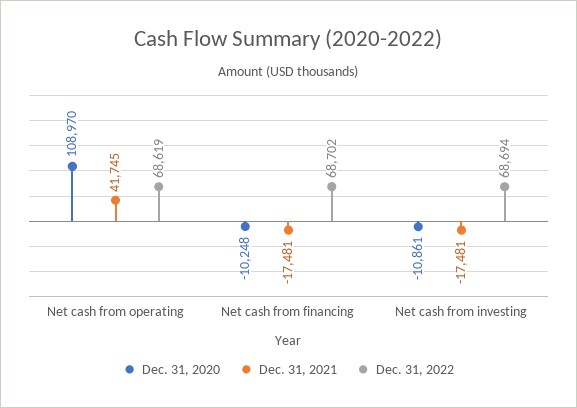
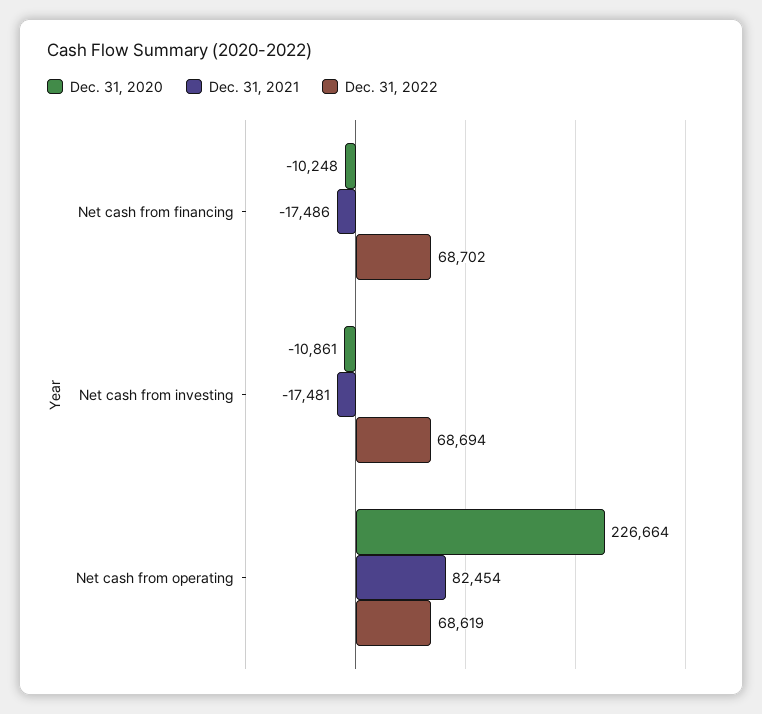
Dec. 31, 2020, Net cash from operating: 108970 -> 226664
Dec. 31, 2021, Net cash from operating: 41745 -> 82454
Dec. 31, 2021, Net cash from financing: -17481 -> -17486

